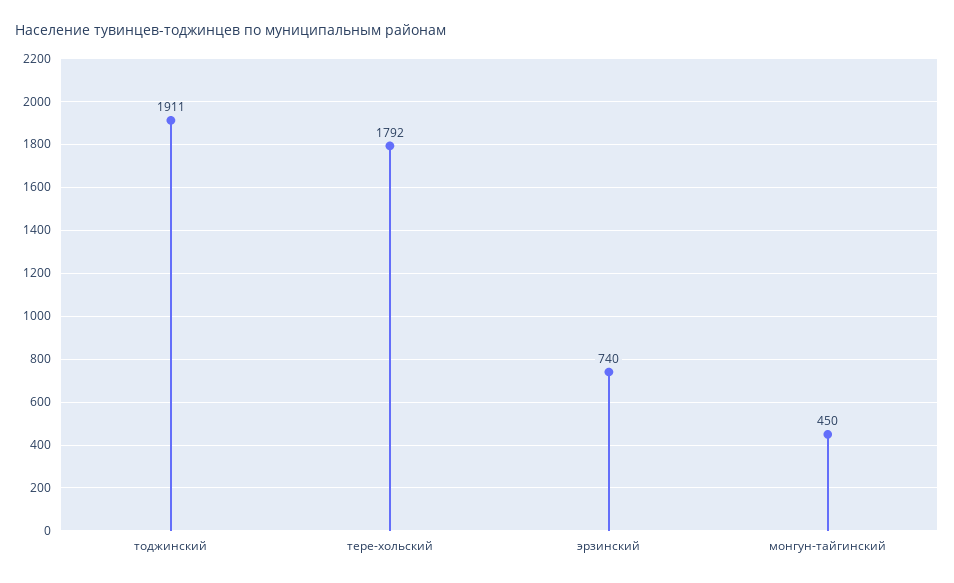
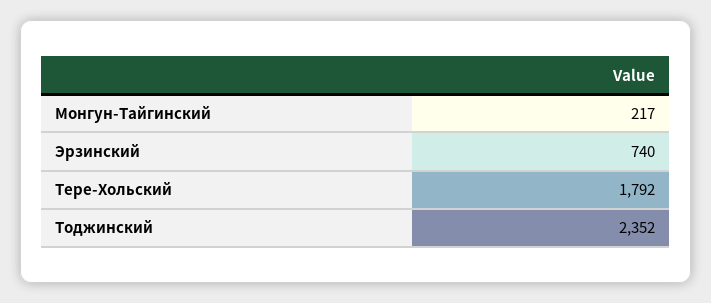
тоджинский: 1911 -> 2352
монгун-тайгинский: 450 -> 217

